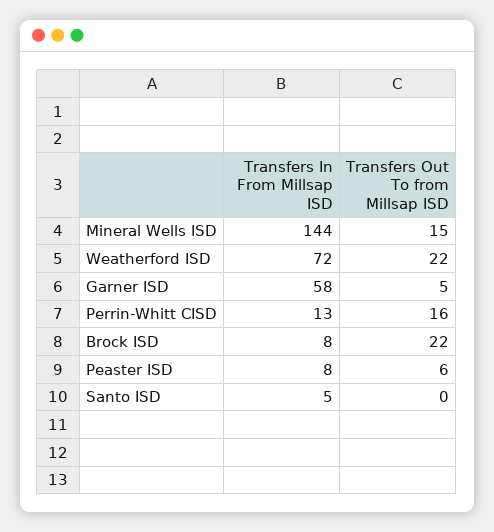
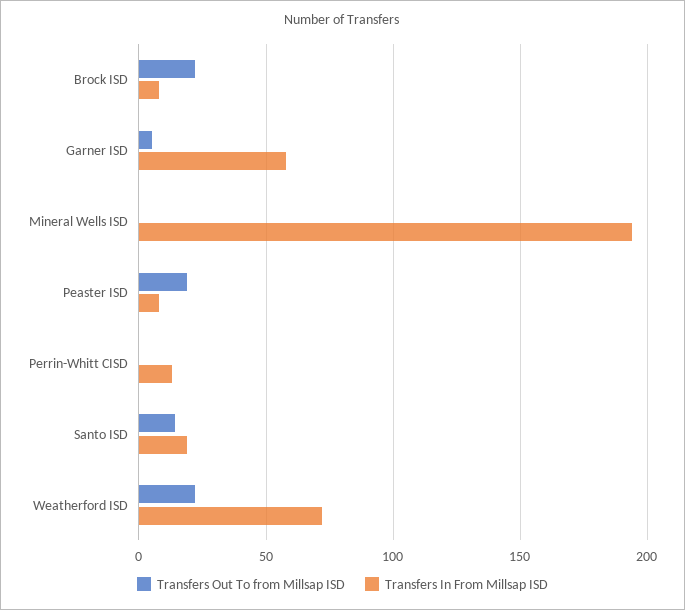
Transfers In From Millsap ISD, Mineral Wells ISD: 144 -> 195
Transfers Out To from Millsap ISD, Mineral Wells ISD: 15 -> 0
Transfers Out To from Millsap ISD, Perrin-Whitt CISD: 16 -> 0
Transfers Out To from Millsap ISD, Peaster ISD: 6 -> 20
Transfers In From Millsap ISD, Santo ISD: 5 -> 20
Transfers Out To from Millsap ISD, Santo ISD: 0 -> 15

